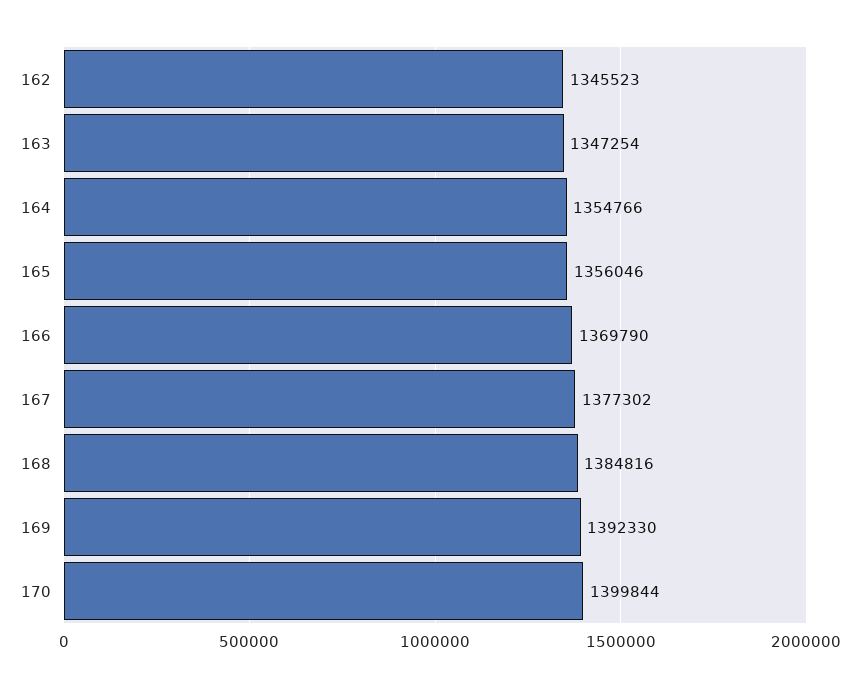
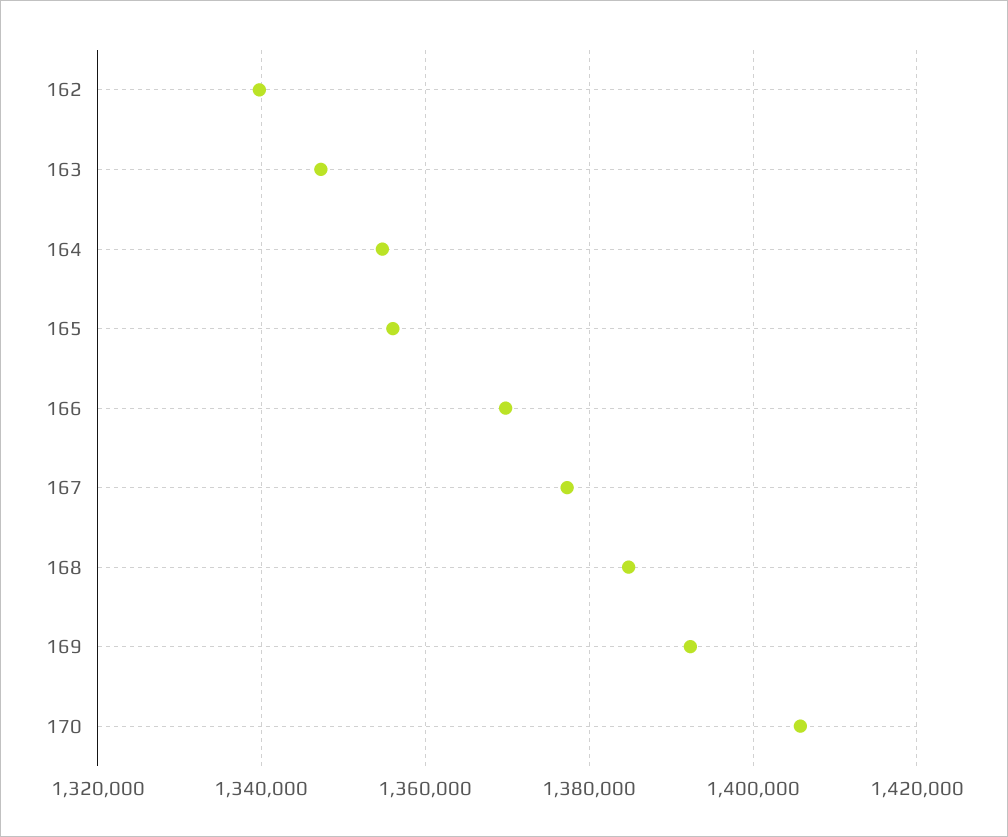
162: 1345523 -> 1340000
170: 1399844 -> 1406000

